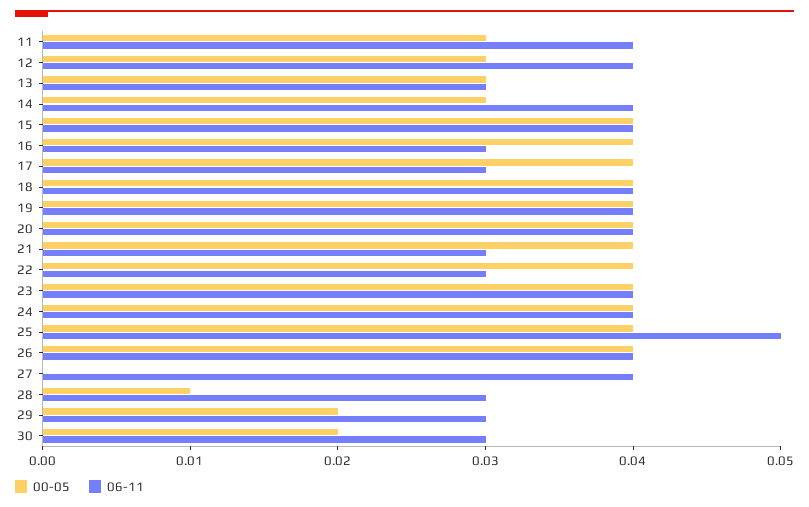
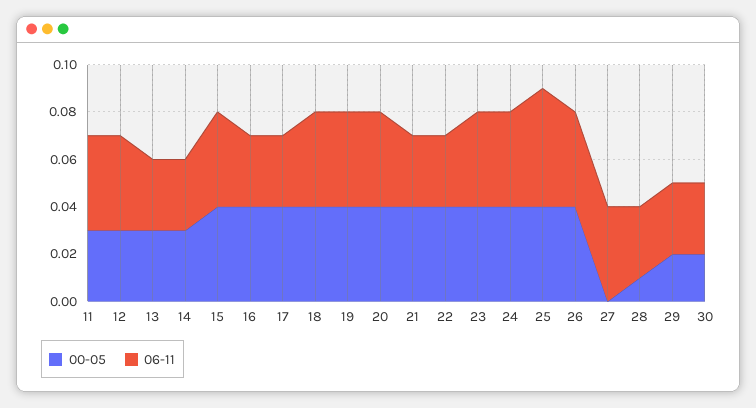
06-11, 14: 0.04 -> 0.03

